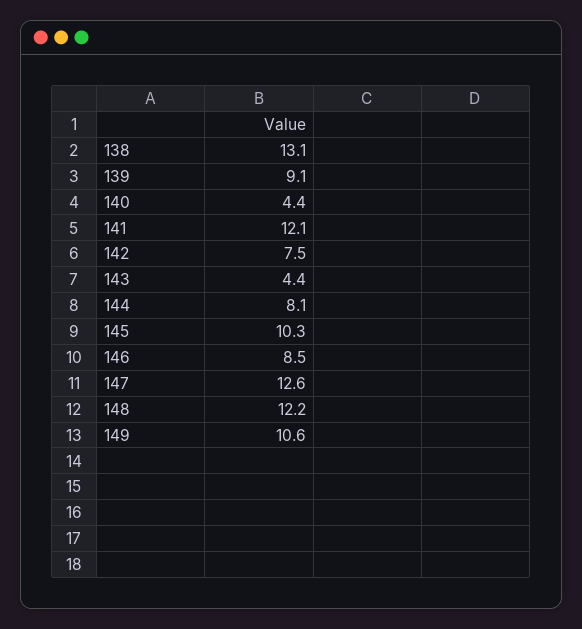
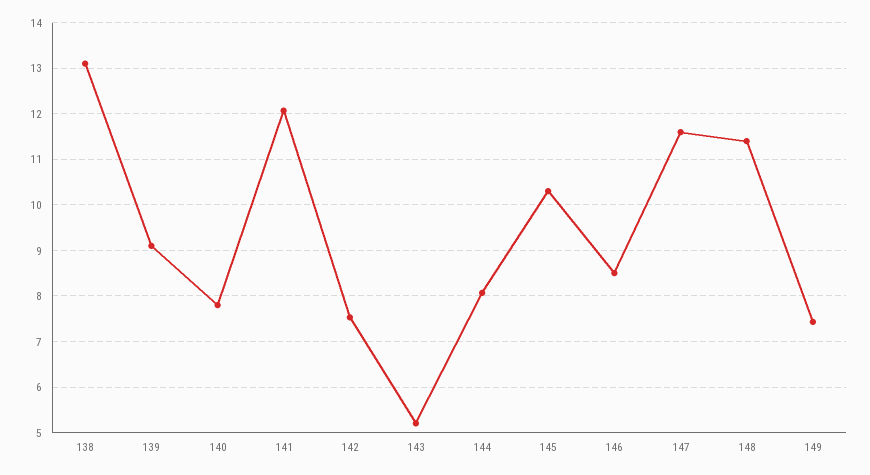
140: 4.4 -> 7.8
143: 4.4 -> 5.2
147: 12.6 -> 11.6
148: 12.2 -> 11.4
149: 10.6 -> 7.4

